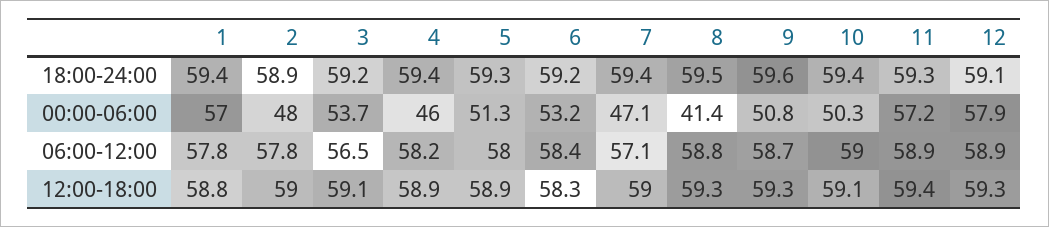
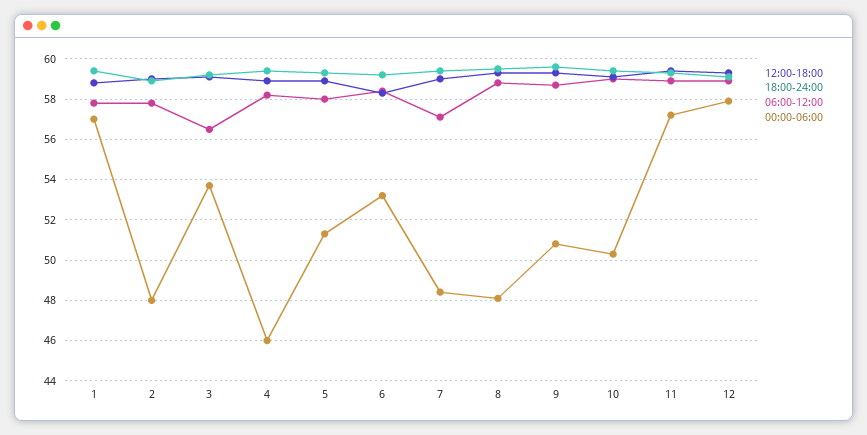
00:00-06:00, 7: 47.1 -> 48.5
00:00-06:00, 8: 41.4 -> 48

